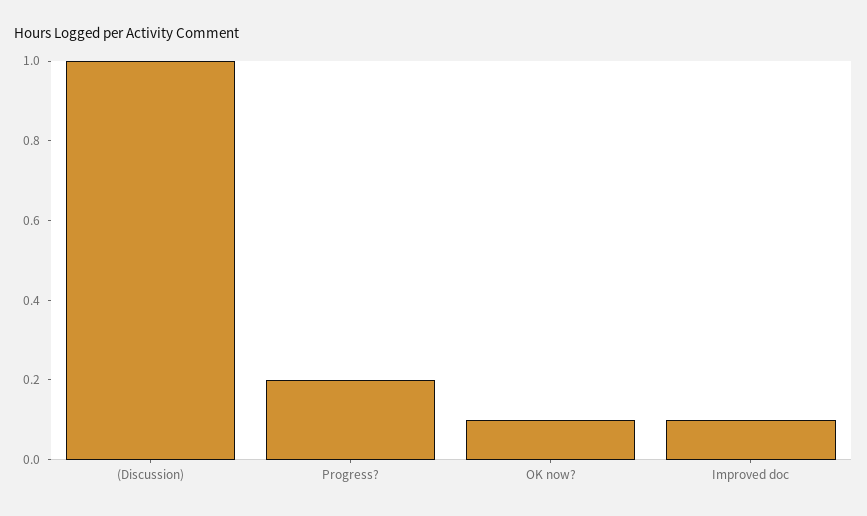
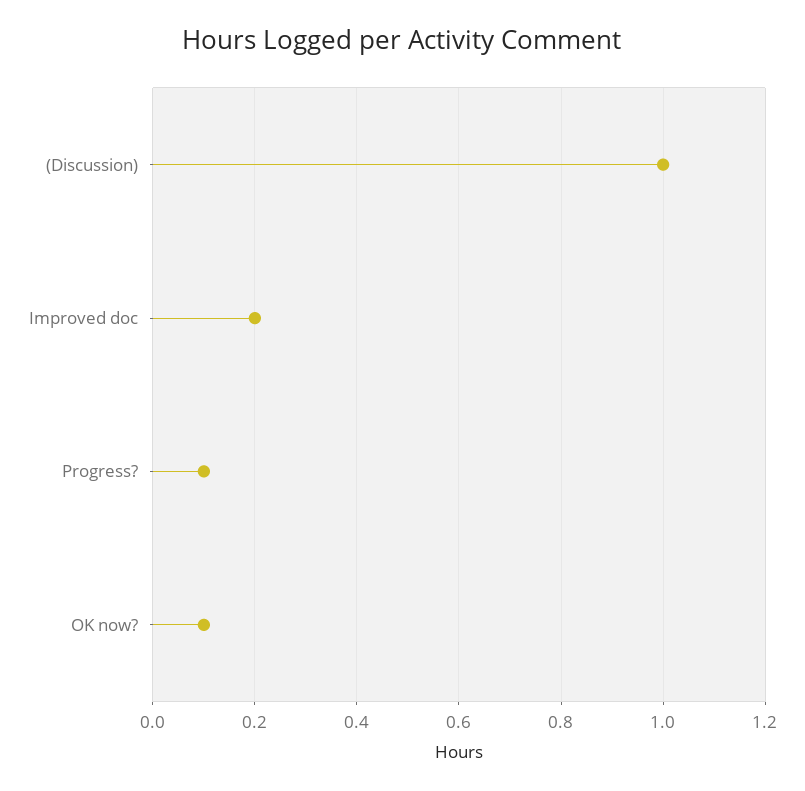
Progress?: 0.2 -> 0.1
Improved doc: 0.1 -> 0.2

